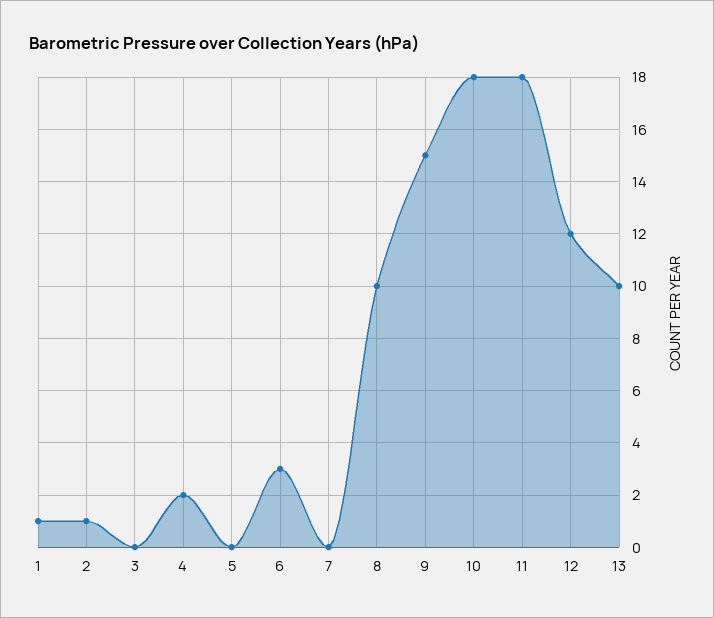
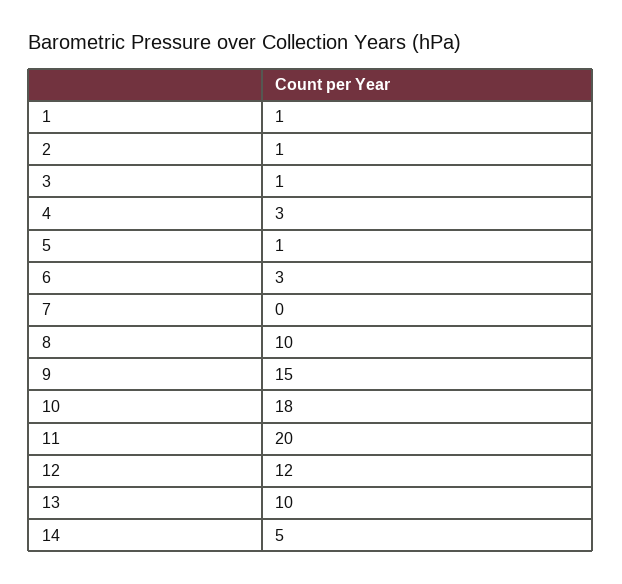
3: 0 -> 1
4: 2 -> 3
5: 0 -> 1
11: 18 -> 20
14: none -> 5

